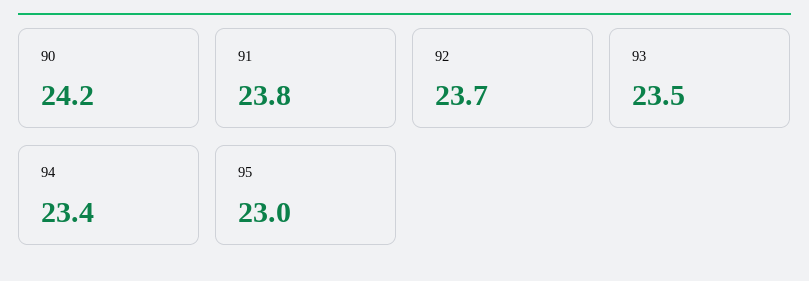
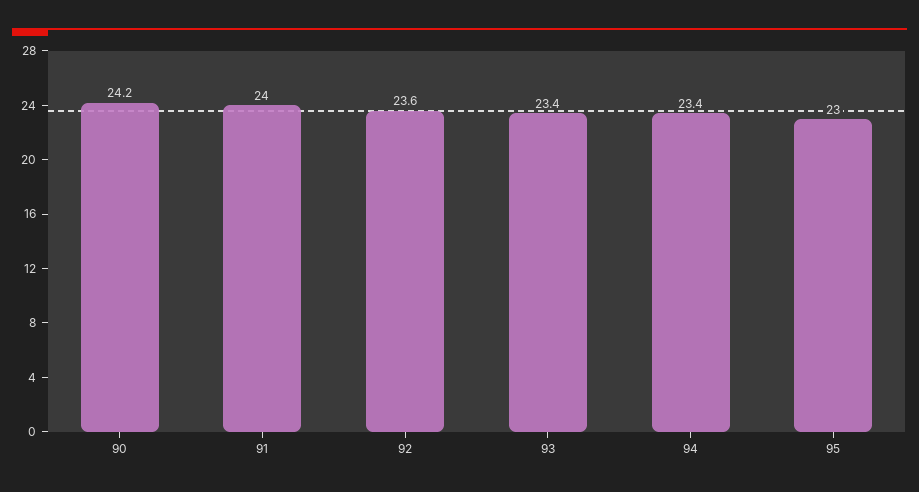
91: 23.8 -> 24
92: 23.7 -> 23.6
93: 23.5 -> 23.4

